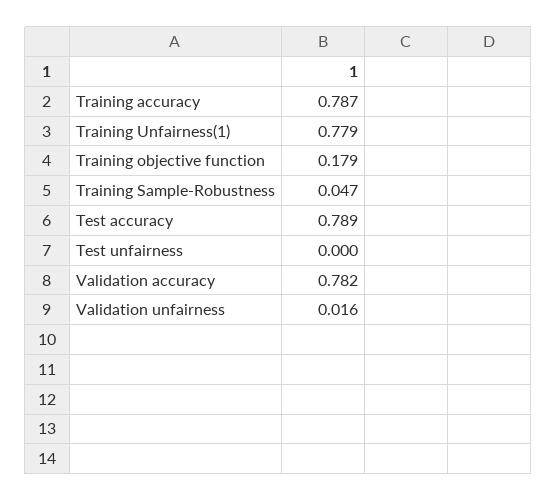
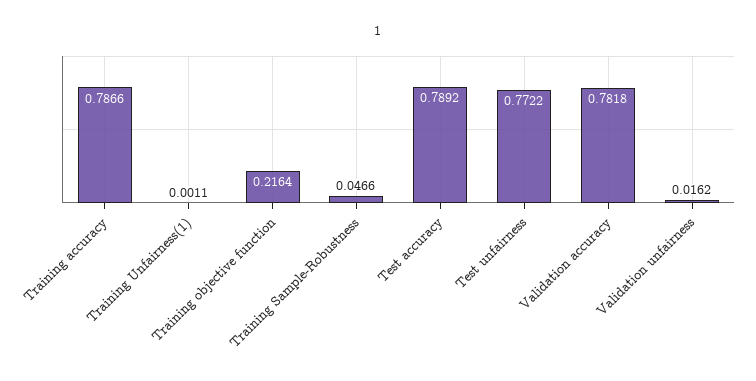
Training Unfairness(1): 0.779 -> 0.0011
Training objective function: 0.179 -> 0.2164
Test unfairness: 0 -> 0.7722

